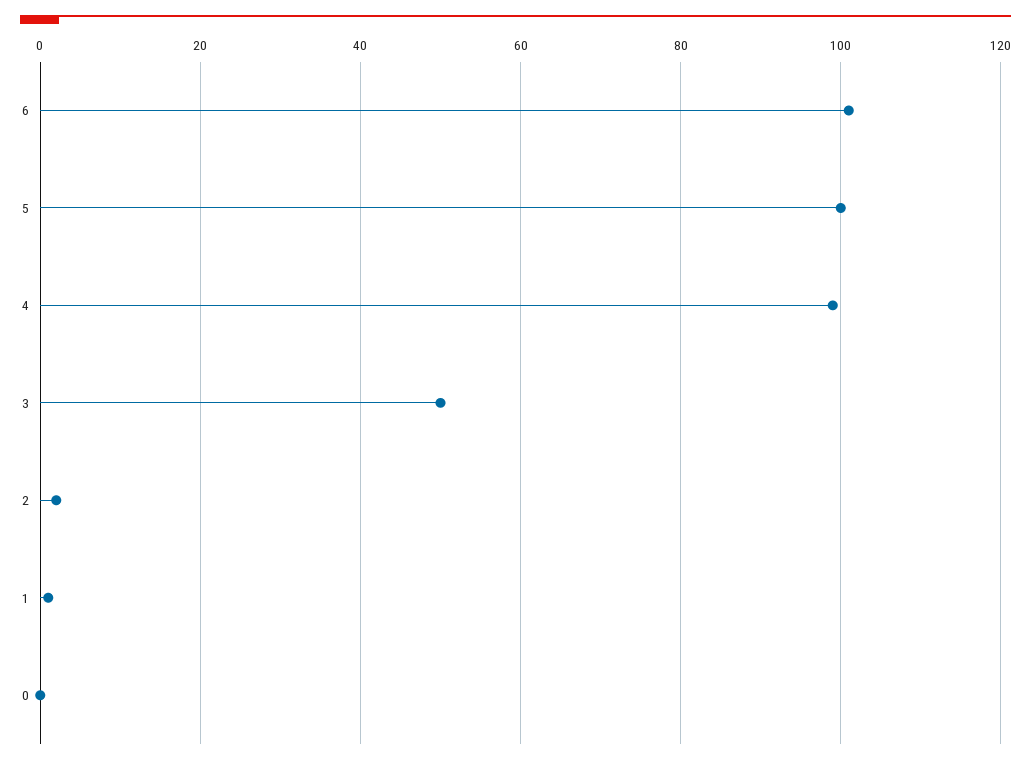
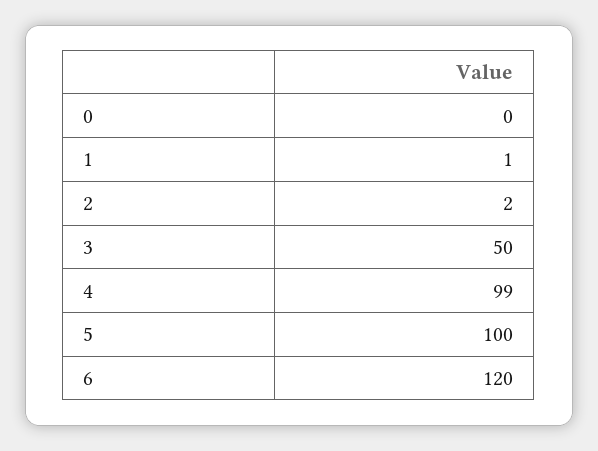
6: 100 -> 120

